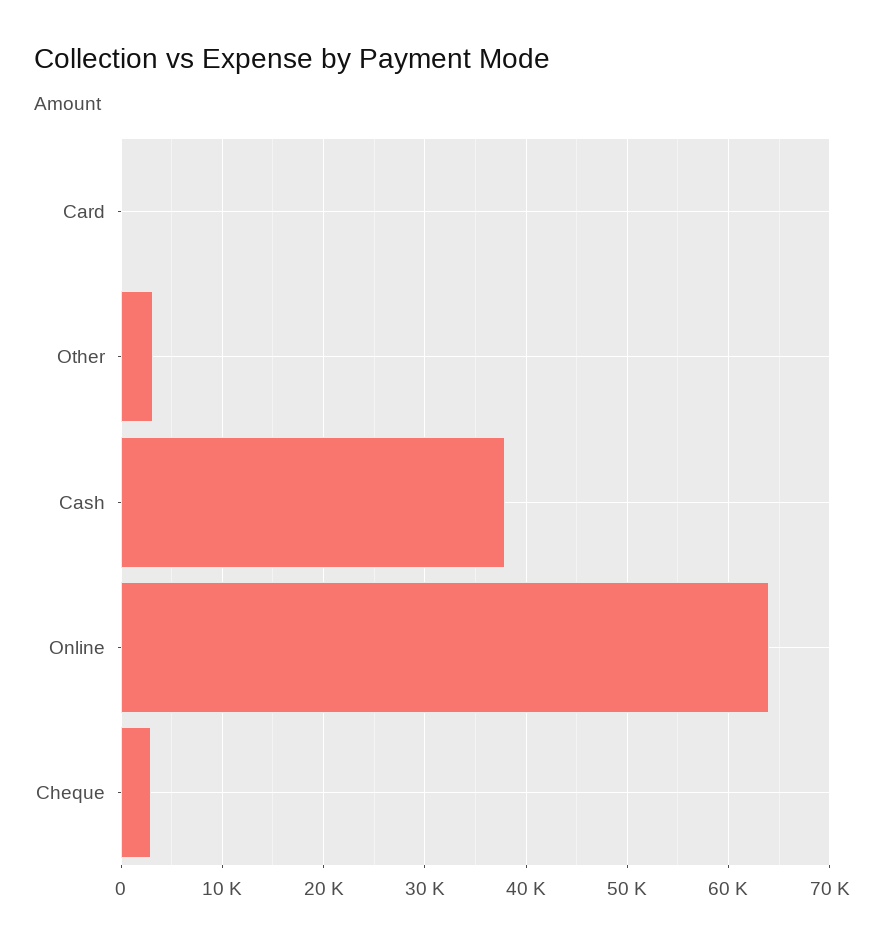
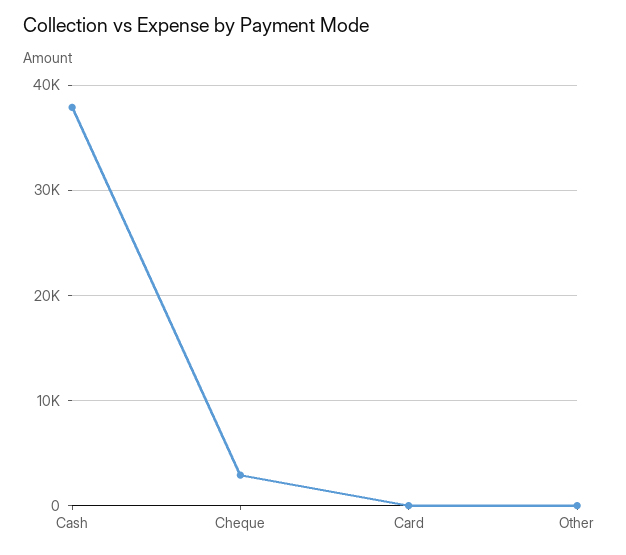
Other: 3000 -> 0
Online: 64000 -> none

